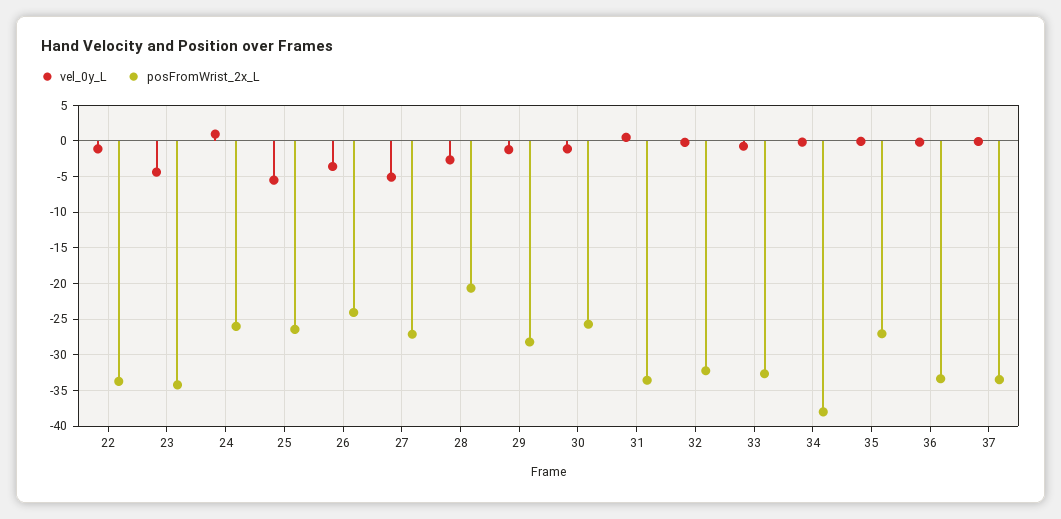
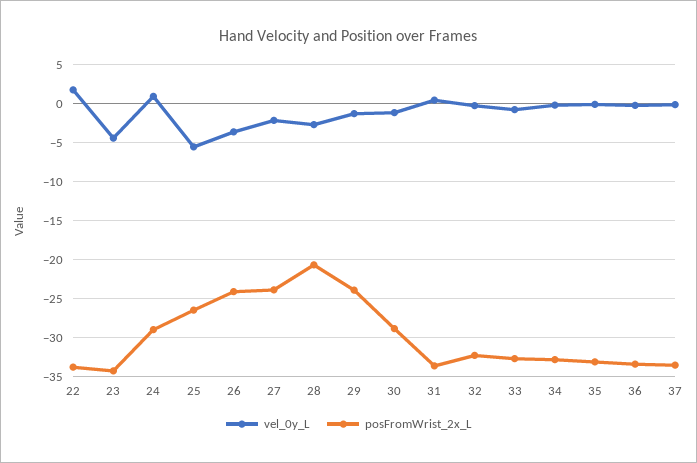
vel_0y_L, 22: -1 -> 2
posFromWrist_2x_L, 24: -26 -> -29
vel_0y_L, 27: -5 -> -2
posFromWrist_2x_L, 27: -27 -> -24
posFromWrist_2x_L, 29: -28 -> -24
posFromWrist_2x_L, 30: -26 -> -29
posFromWrist_2x_L, 34: -38 -> -33
posFromWrist_2x_L, 35: -27 -> -33

